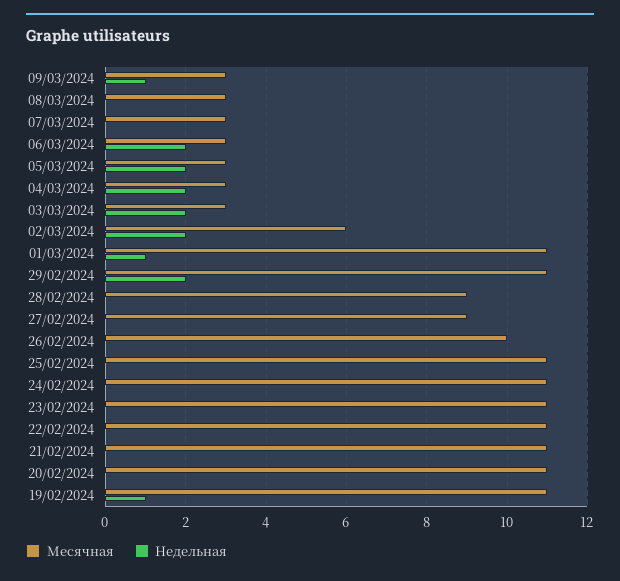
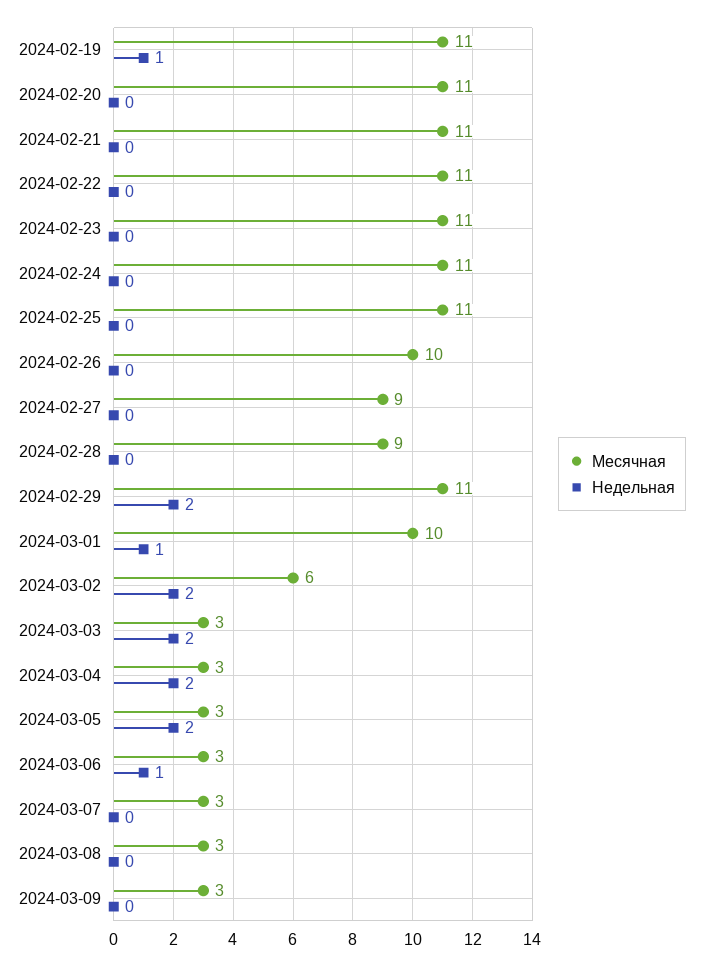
Недельная, 09/03/2024: 1 -> 0
Недельная, 06/03/2024: 2 -> 1
Месячная, 01/03/2024: 11 -> 10

